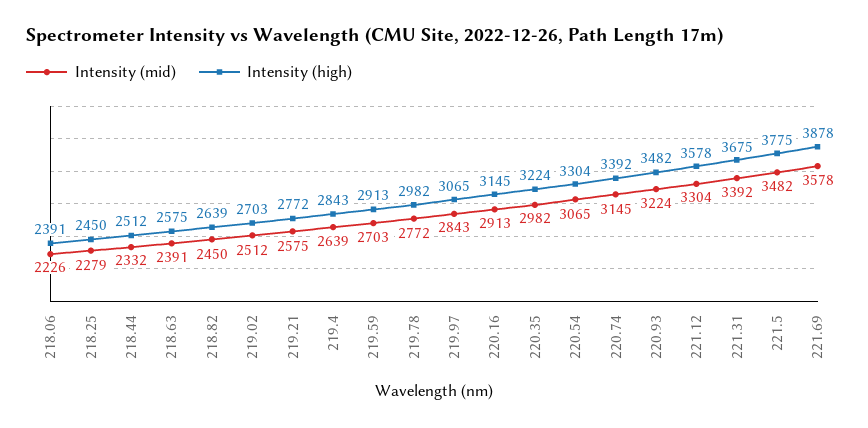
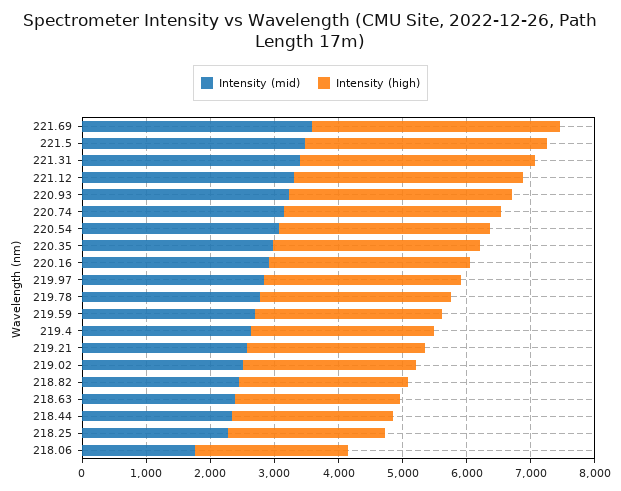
Intensity (mid), 218.06: 2226 -> 1800

